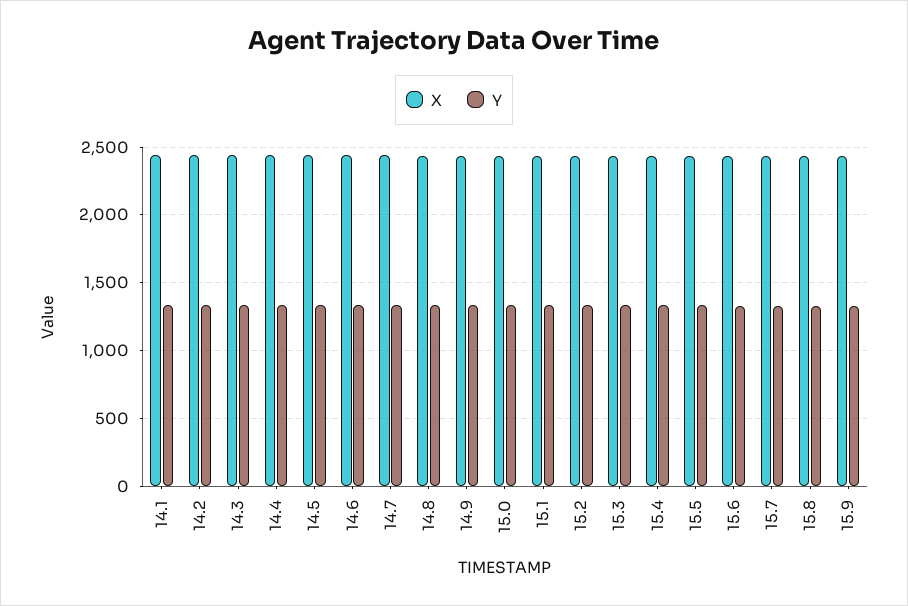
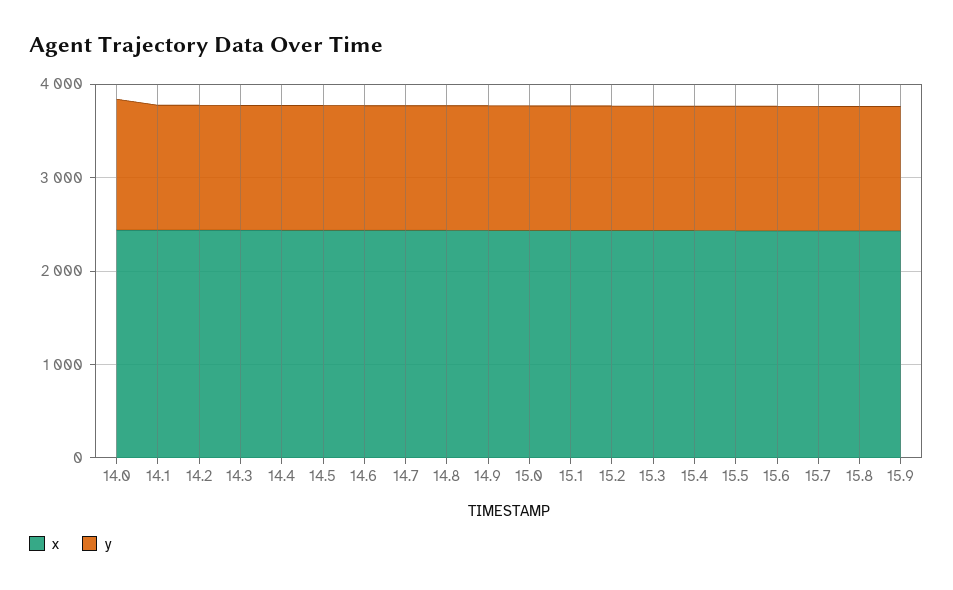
X, 14.0: none -> 2400
Y, 14.0: none -> 1400

